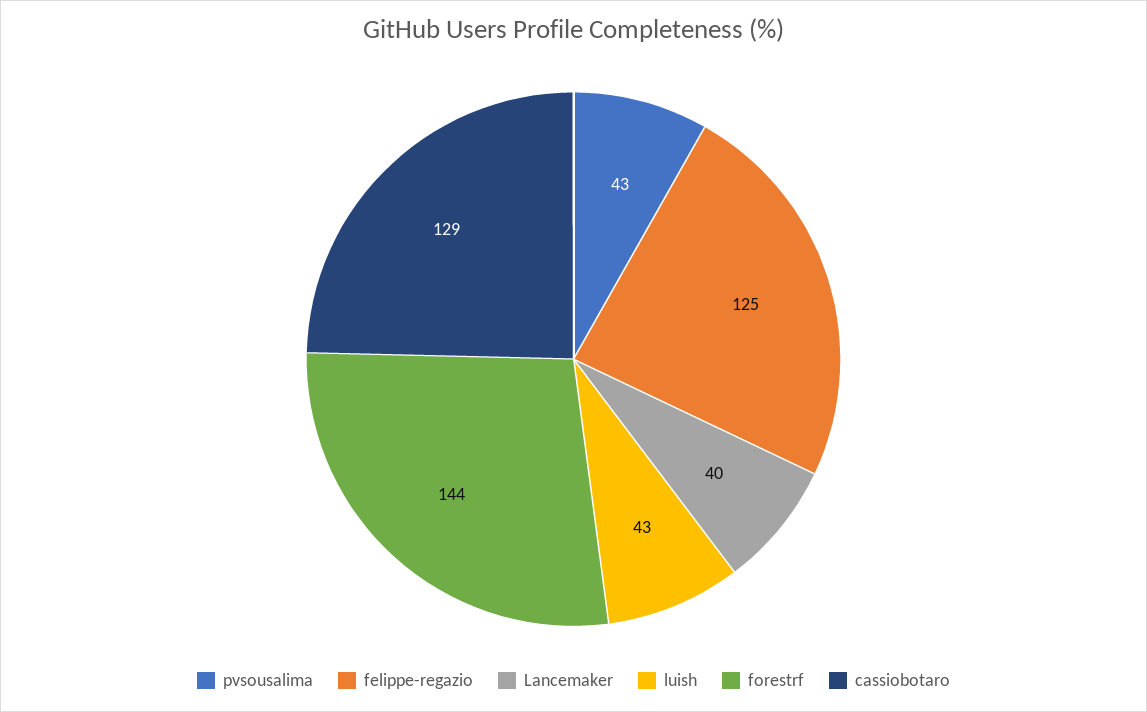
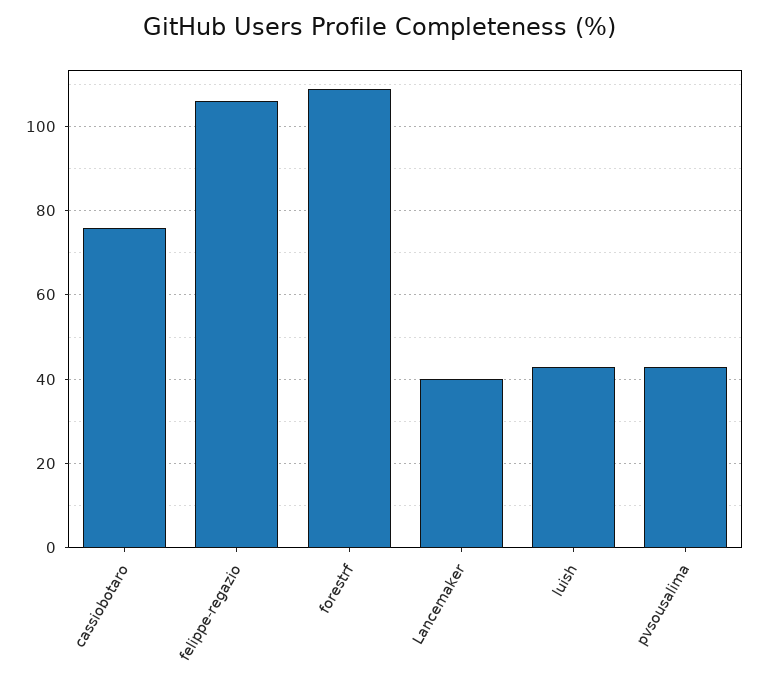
felippe-regazio: 125 -> 105
forestrf: 144 -> 110
cassiobotaro: 129 -> 75

